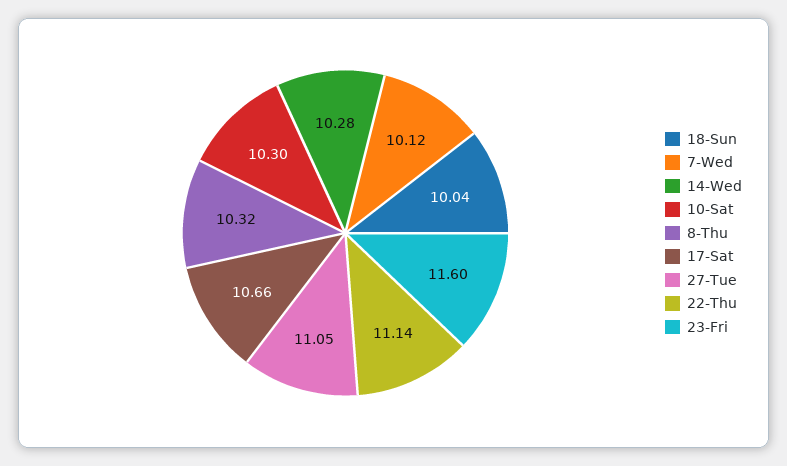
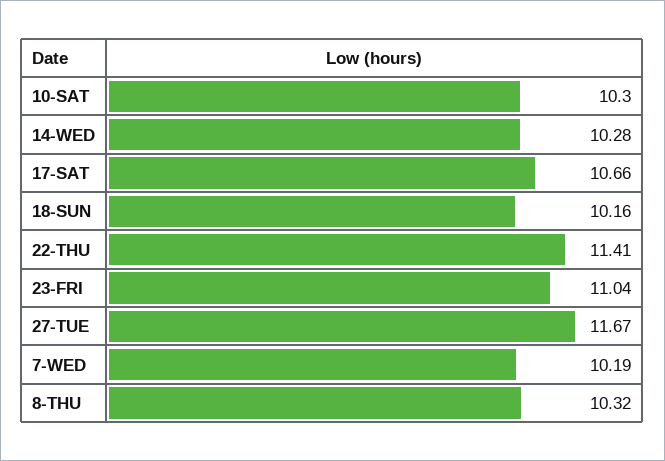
18-Sun: 10.04 -> 10.16
7-Wed: 10.12 -> 10.19
27-Tue: 11.05 -> 11.67
22-Thu: 11.14 -> 11.41
23-Fri: 11.6 -> 11.04

